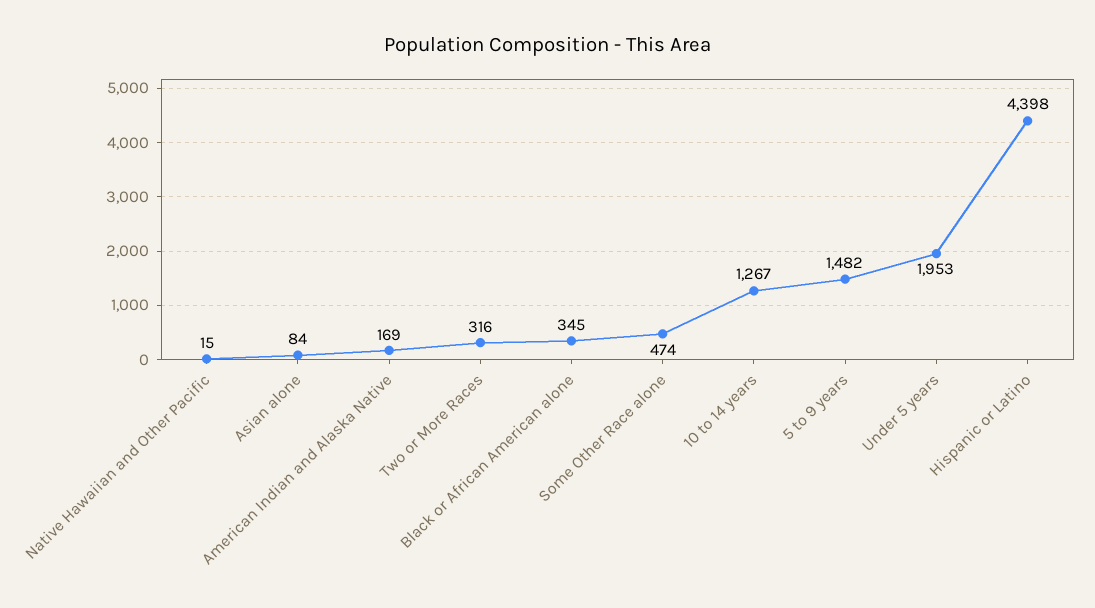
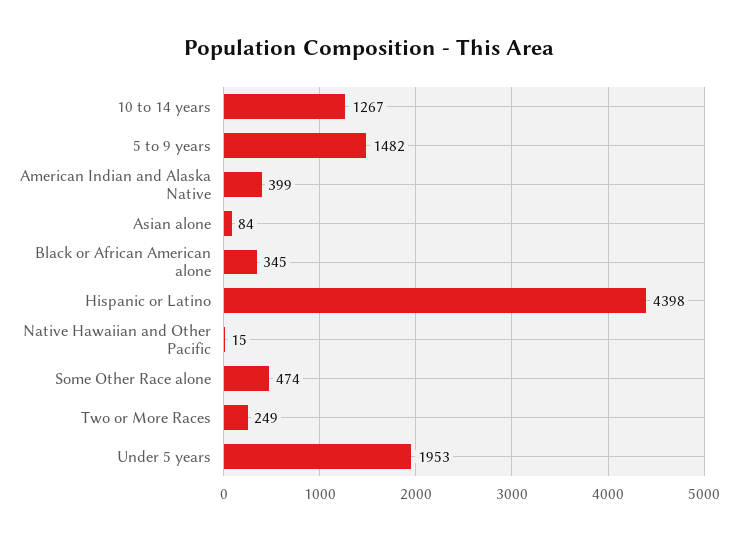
American Indian and Alaska Native: 169 -> 399
Two or More Races: 316 -> 249

